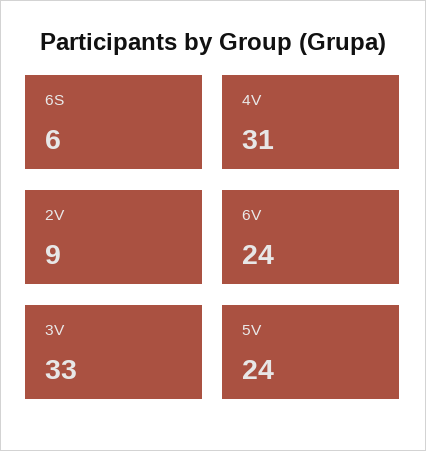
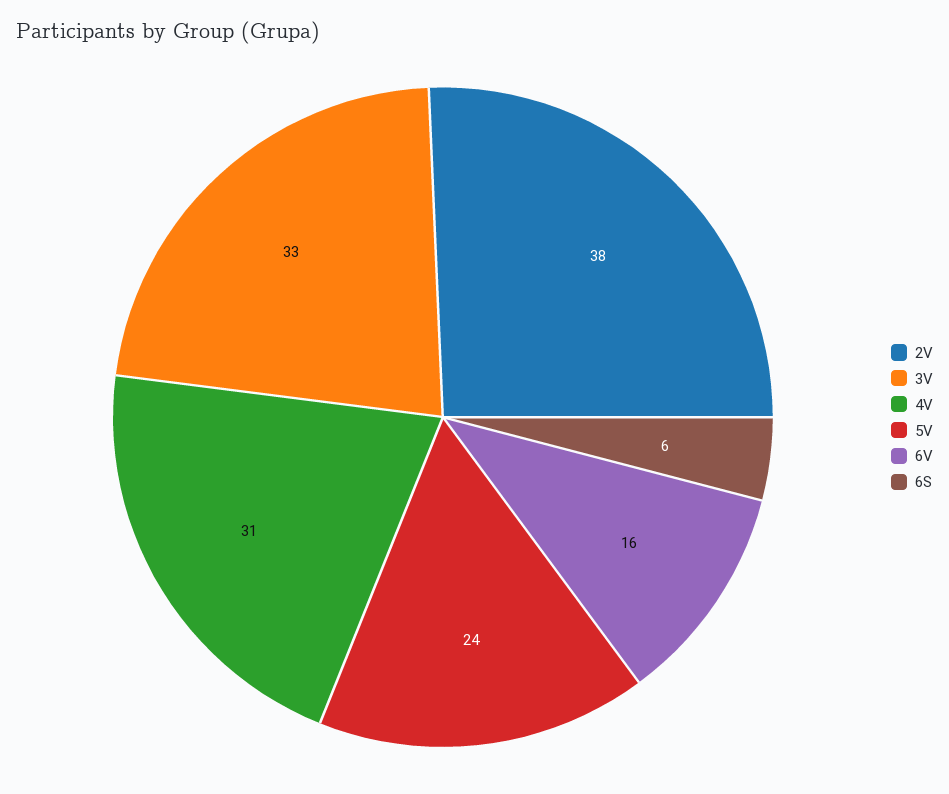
2V: 9 -> 38
6V: 24 -> 16

